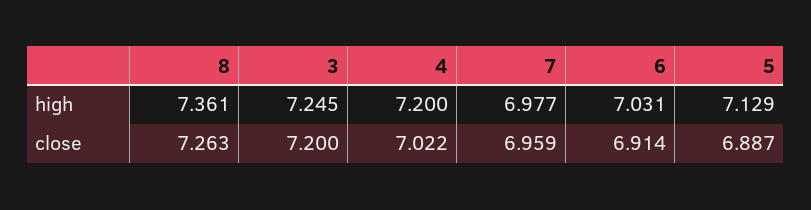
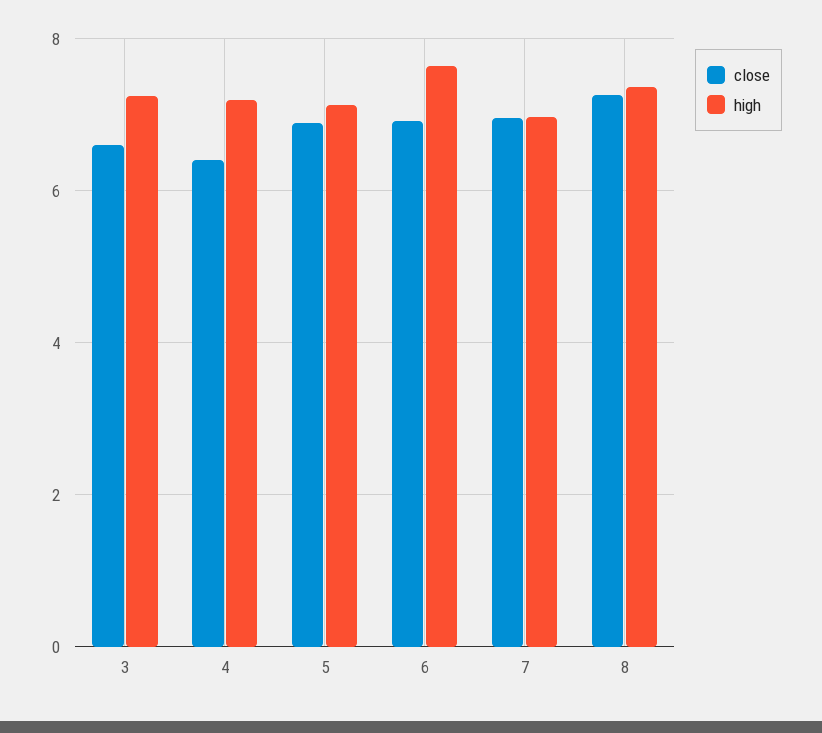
high, 6: 7.031 -> 7.6
close, 3: 7.2 -> 6.6
close, 4: 7.022 -> 6.4

